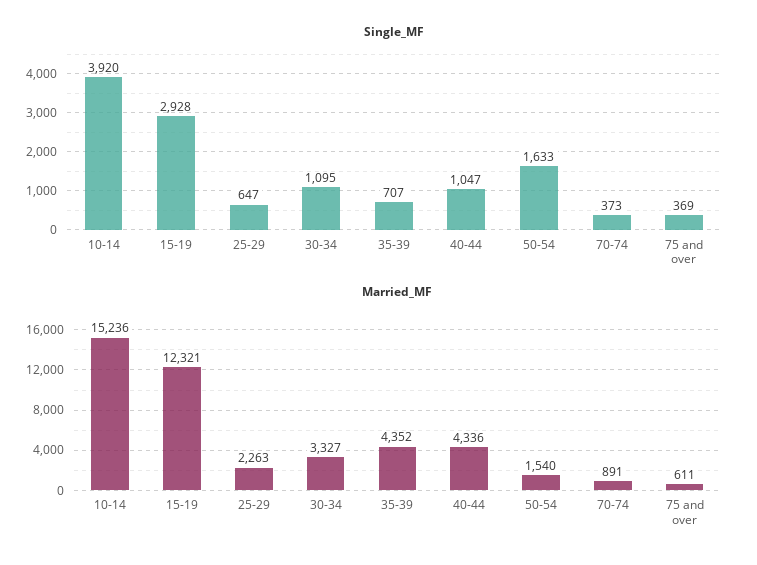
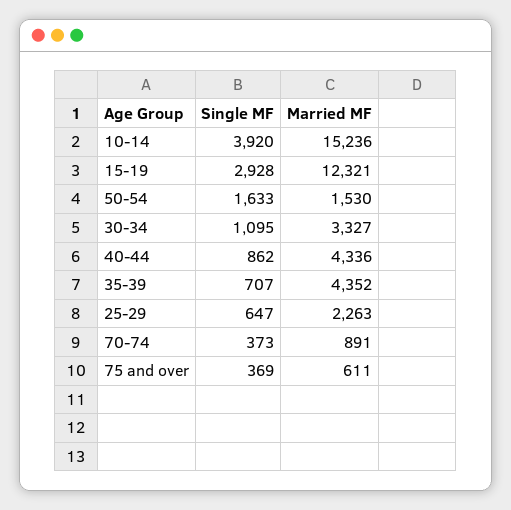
Single_MF, 40-44: 1047 -> 862
Married_MF, 50-54: 1540 -> 1530

